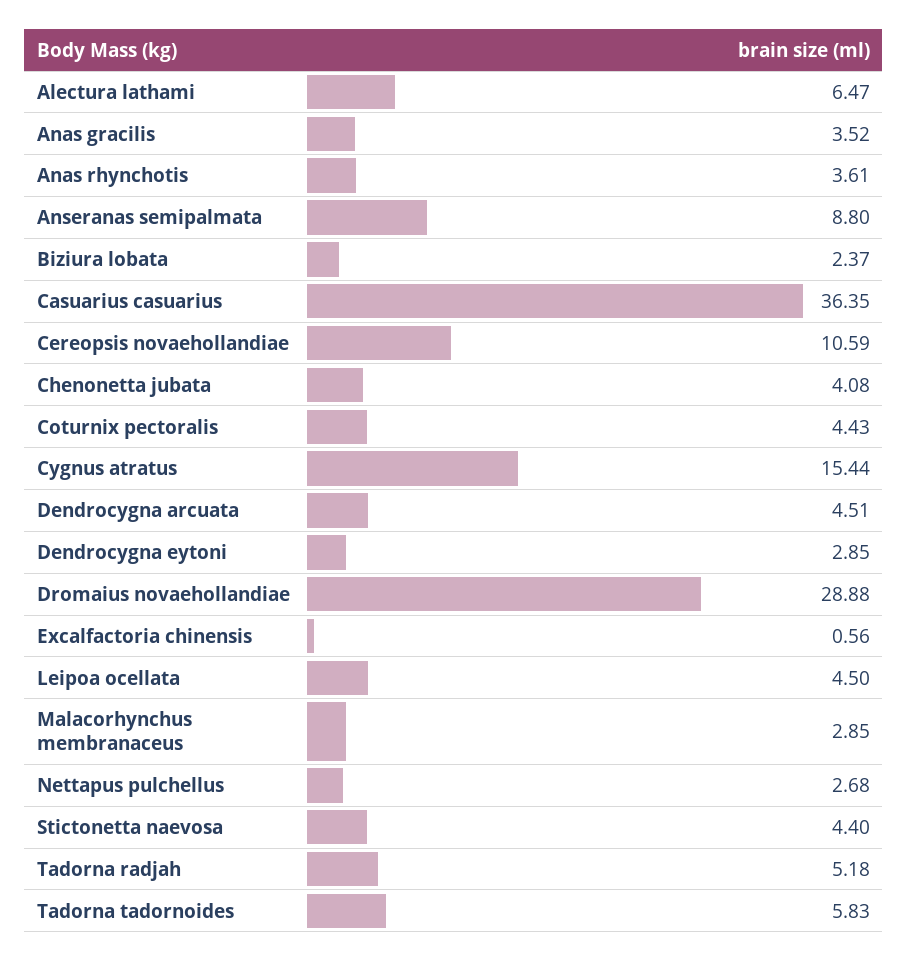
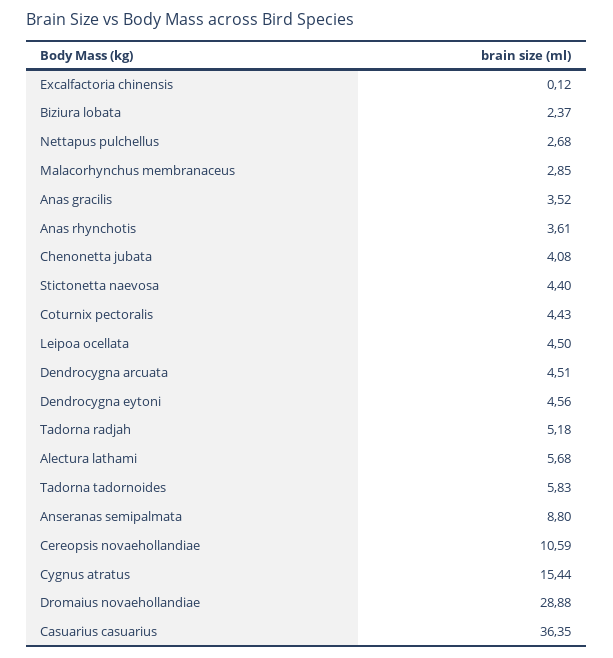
Alectura lathami: 6.47 -> 5.68
Dendrocygna eytoni: 2.85 -> 4.56
Excalfactoria chinensis: 0.56 -> 0.12

